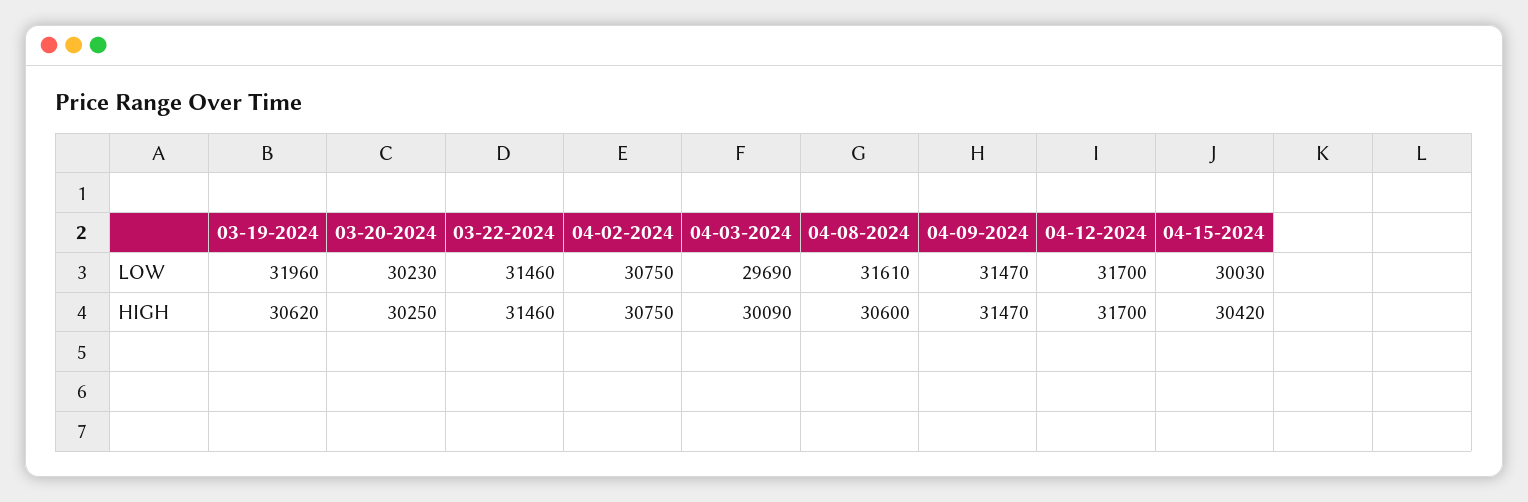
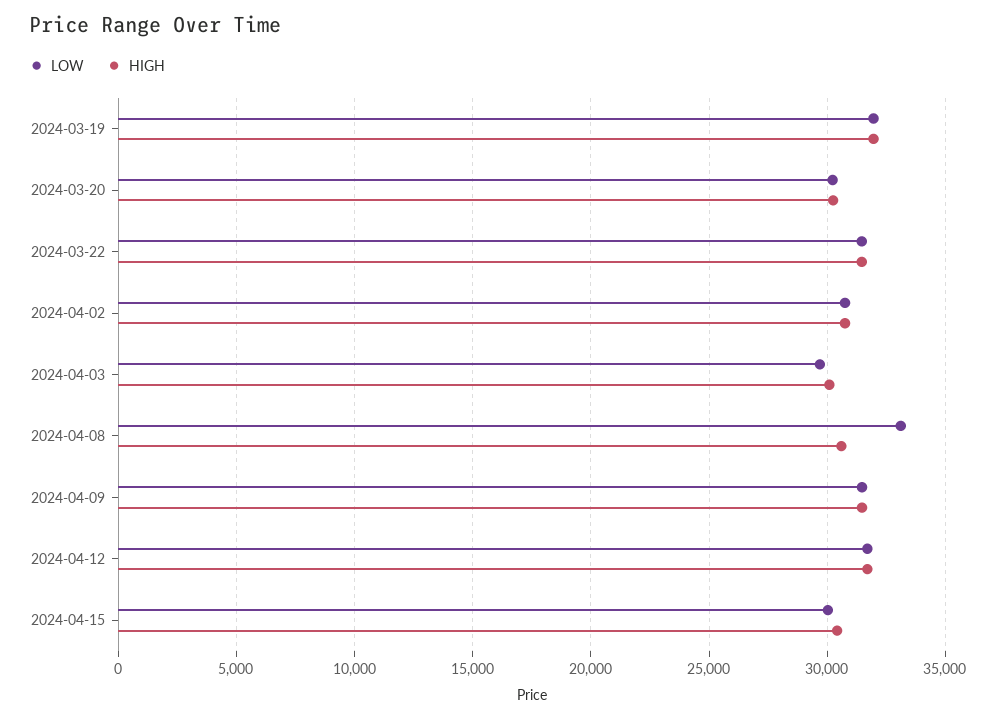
LOW, 04-08-2024: 31610 -> 33000
HIGH, 03-19-2024: 30620 -> 32000

